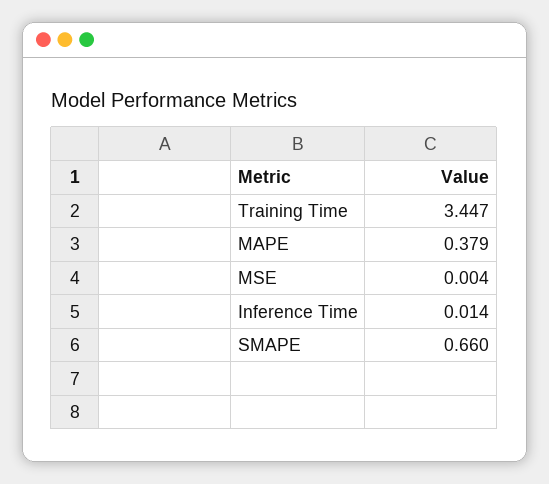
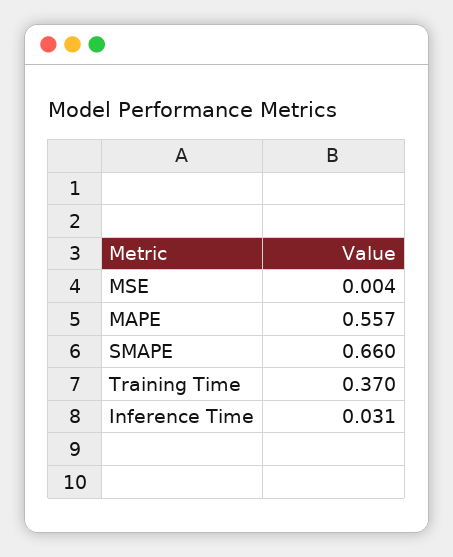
Training Time: 3.447 -> 0.37
MAPE: 0.379 -> 0.557
Inference Time: 0.014 -> 0.031

